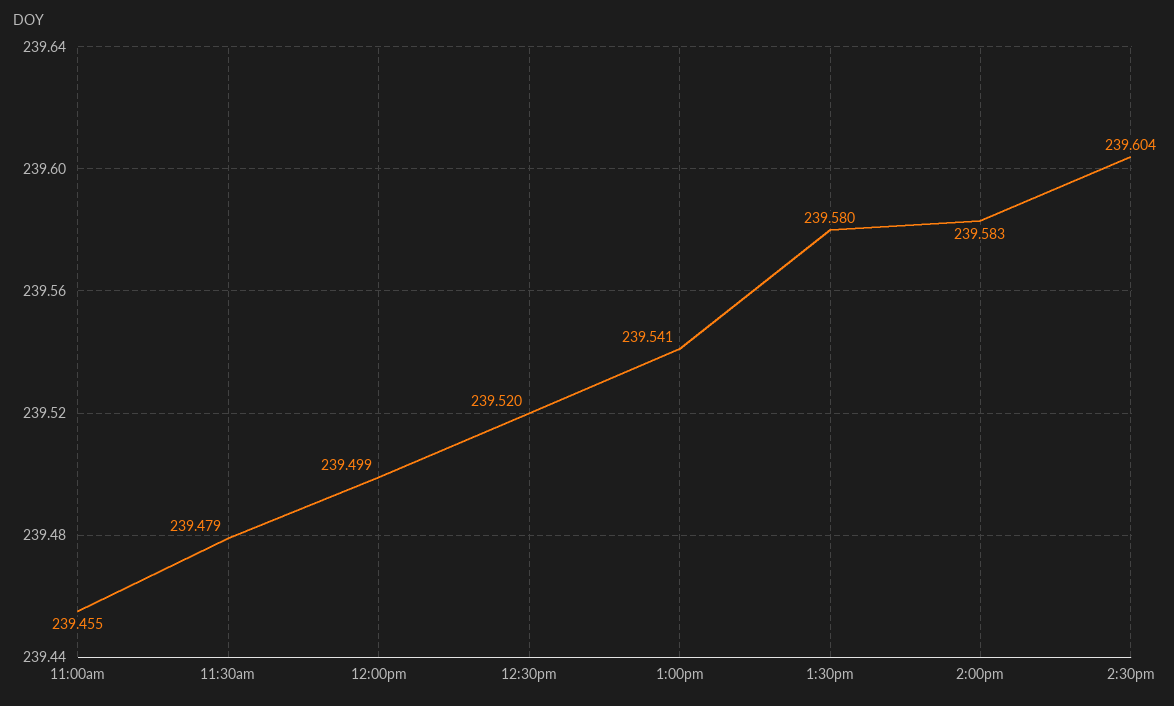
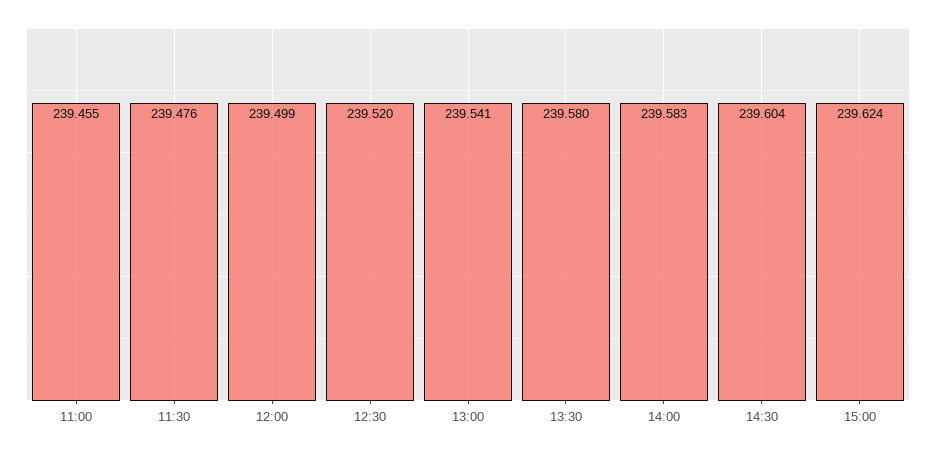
11:30am: 239.479 -> 239.476
15:00: none -> 239.624

